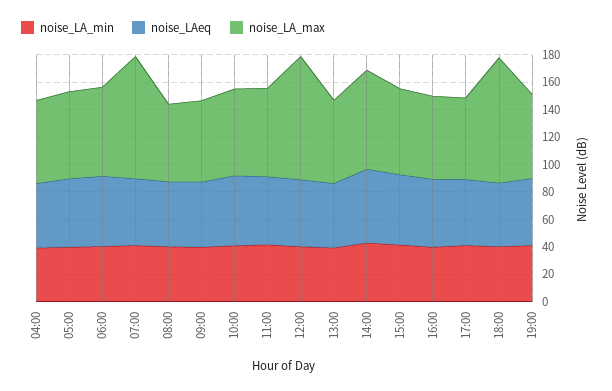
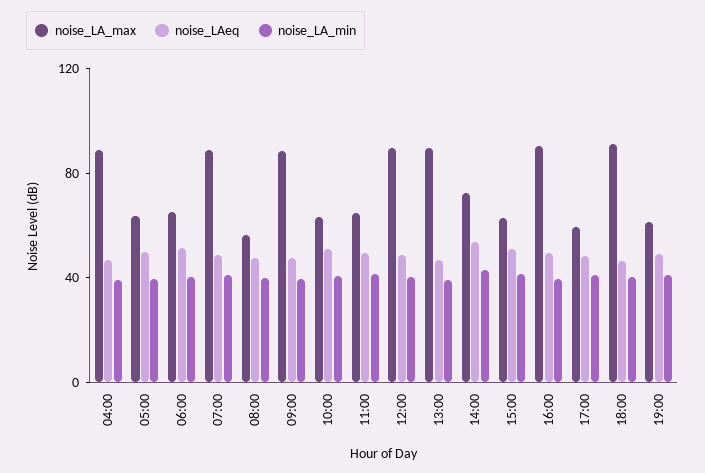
noise_LA_max, 04:00: 60 -> 90
noise_LA_max, 09:00: 60 -> 90
noise_LA_max, 13:00: 60 -> 90
noise_LA_max, 16:00: 60 -> 90

